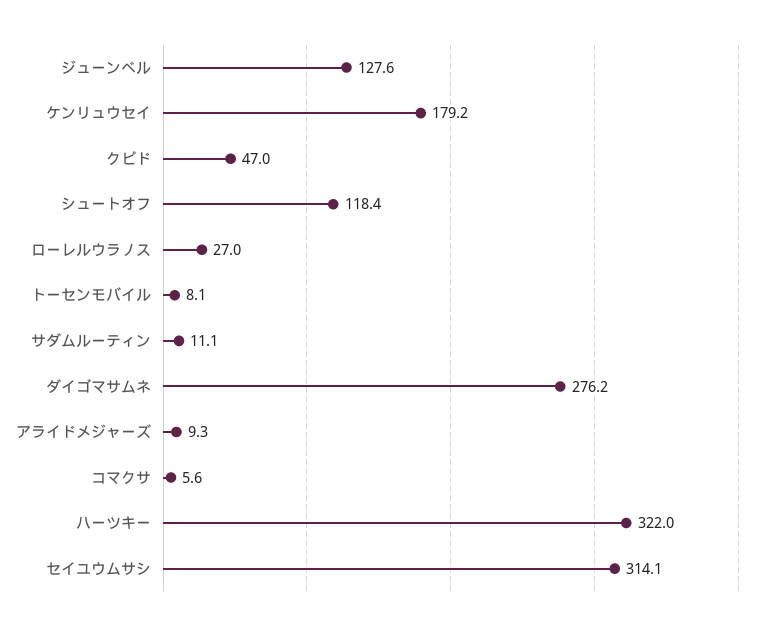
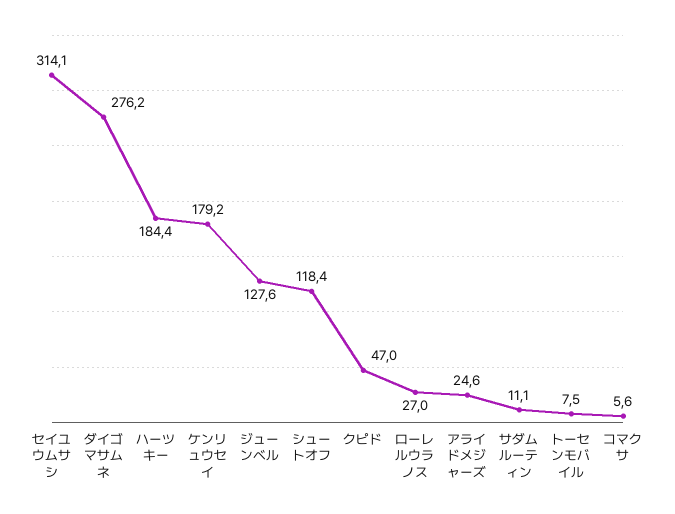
トーセンモバイル: 8.1 -> 7.5
アライドメジャーズ: 9.3 -> 24.6
ハーツキー: 322 -> 184.4

